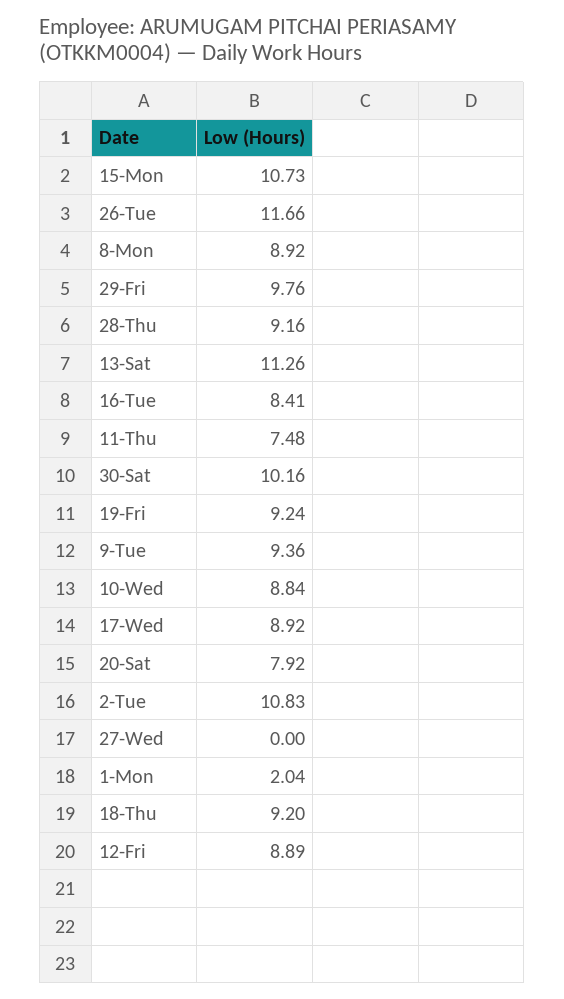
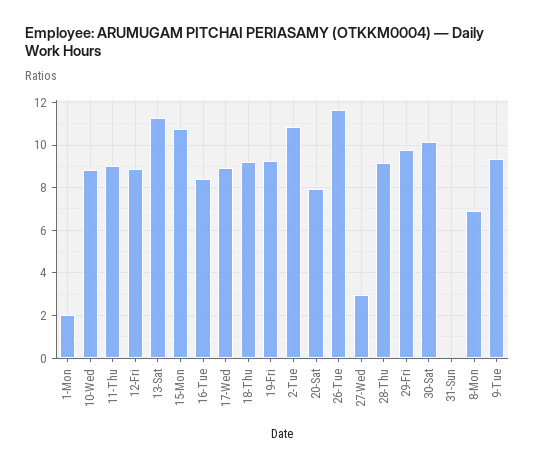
8-Mon: 8.92 -> 7
11-Thu: 7.48 -> 9
27-Wed: 0 -> 3
31-Sun: none -> 0

